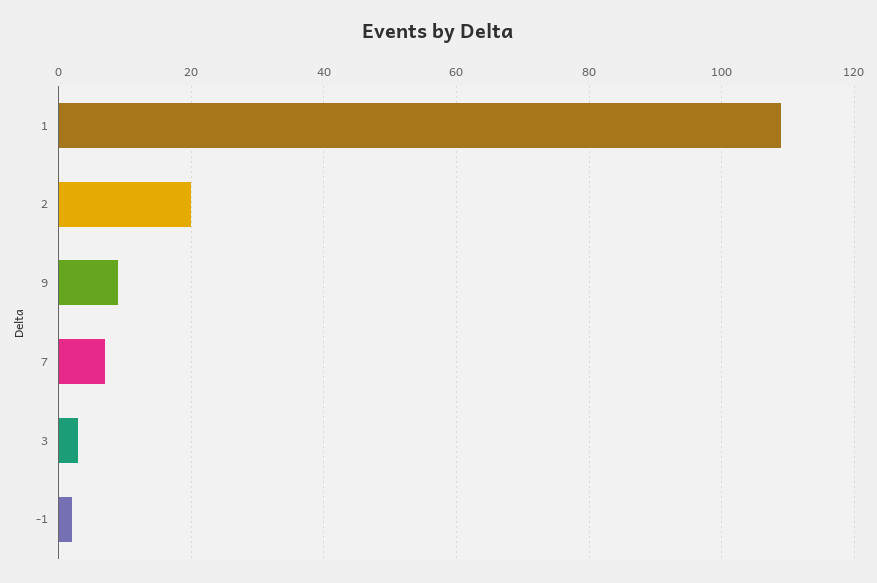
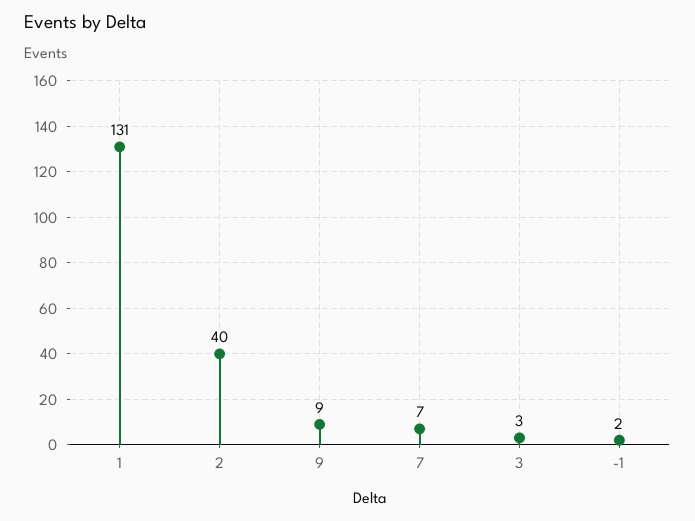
1: 110 -> 131
2: 20 -> 40

